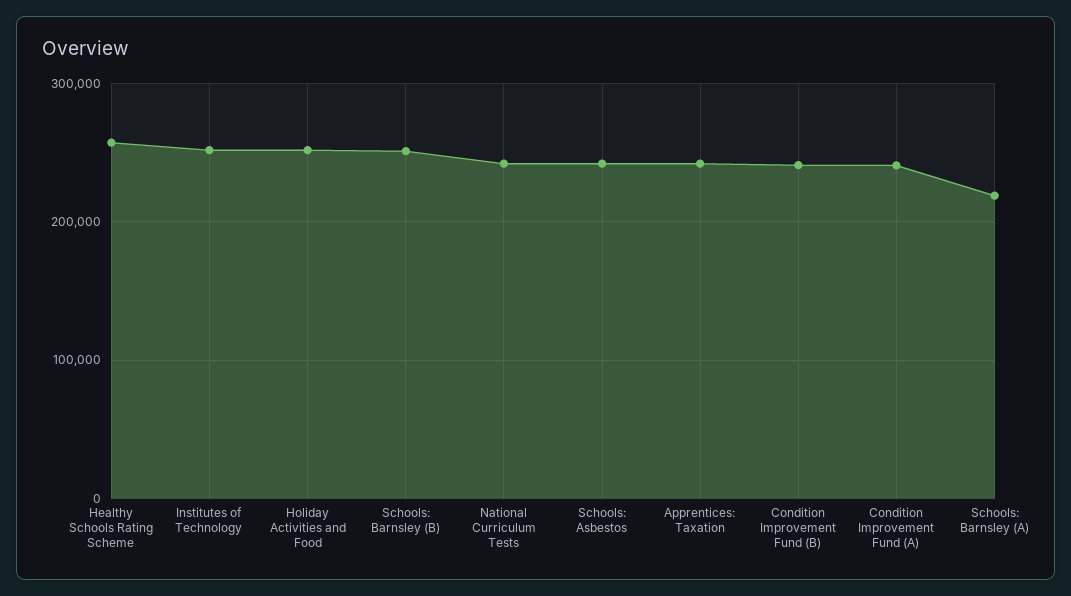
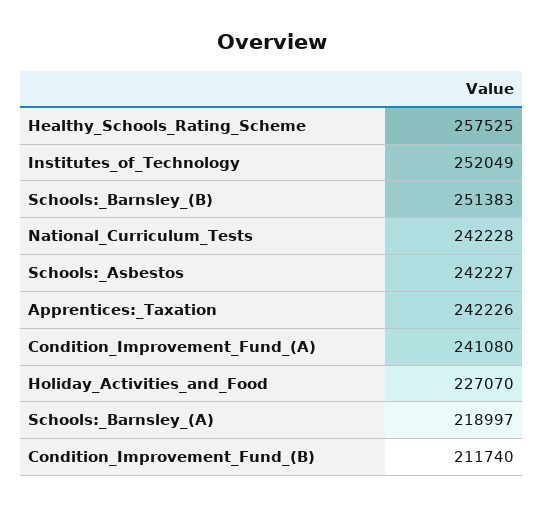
Holiday Activities and Food: 250000 -> 227070
Condition Improvement Fund (B): 240000 -> 211740

